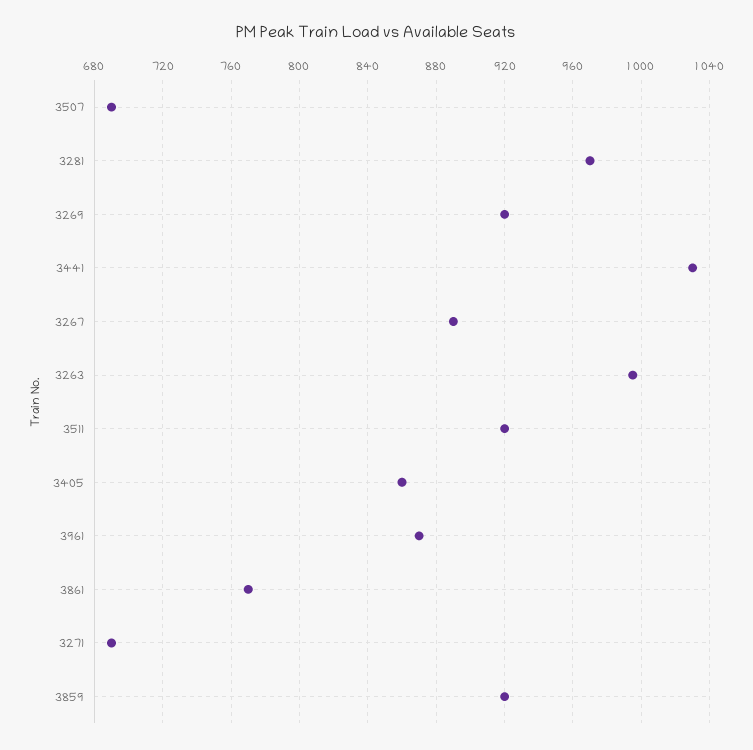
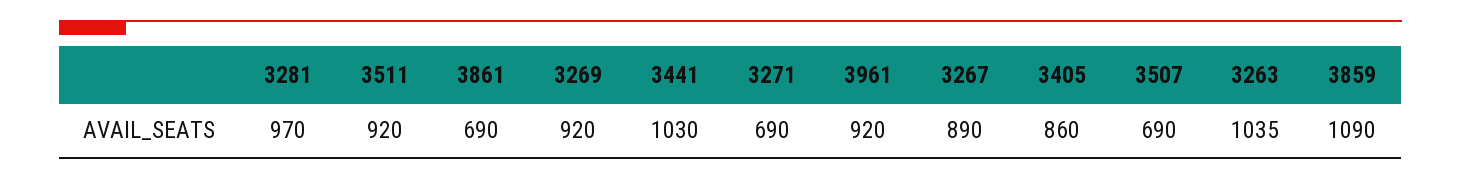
3263: 995 -> 1035
3961: 870 -> 920
3861: 770 -> 690
3859: 920 -> 1090

